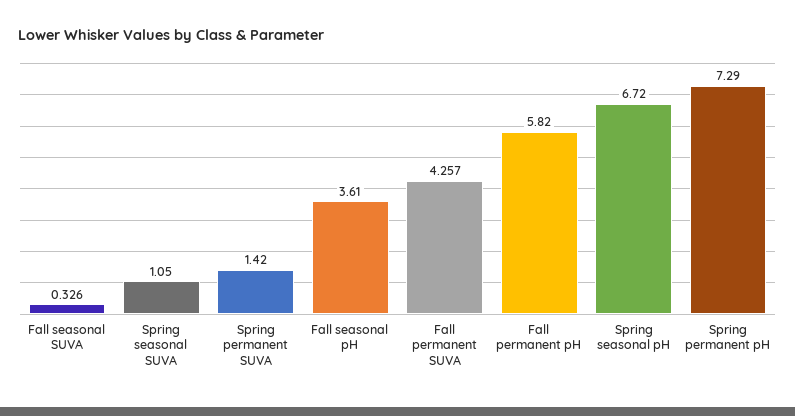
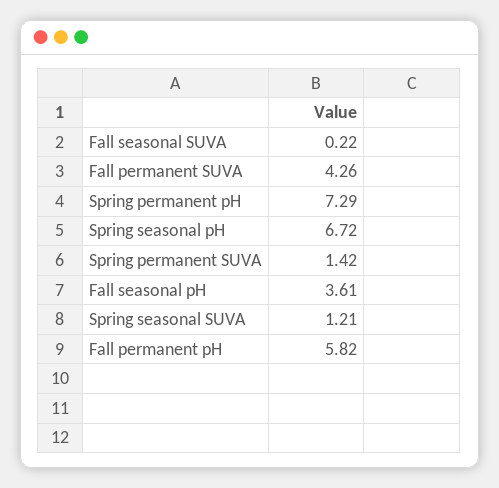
Fall seasonal SUVA: 0.326 -> 0.22
Spring seasonal SUVA: 1.05 -> 1.21

